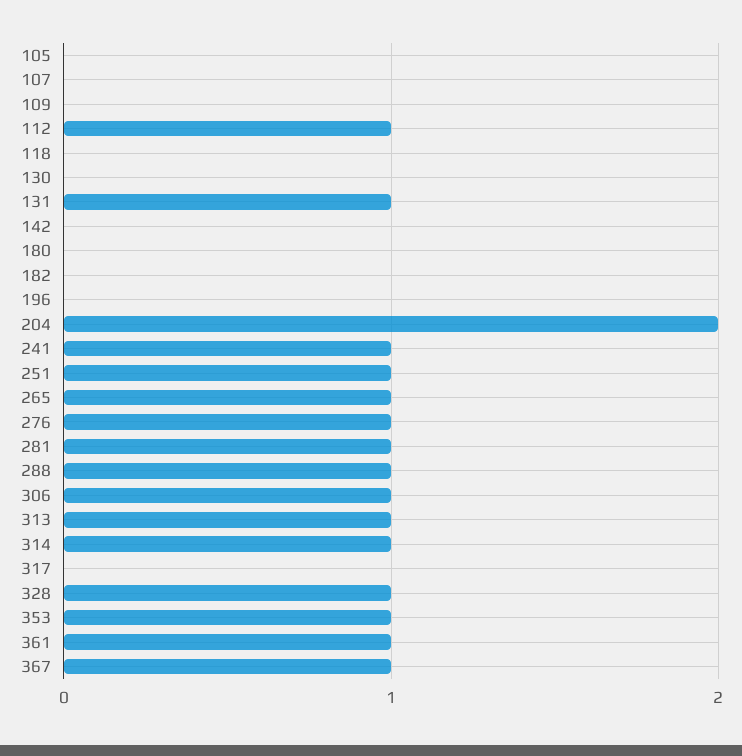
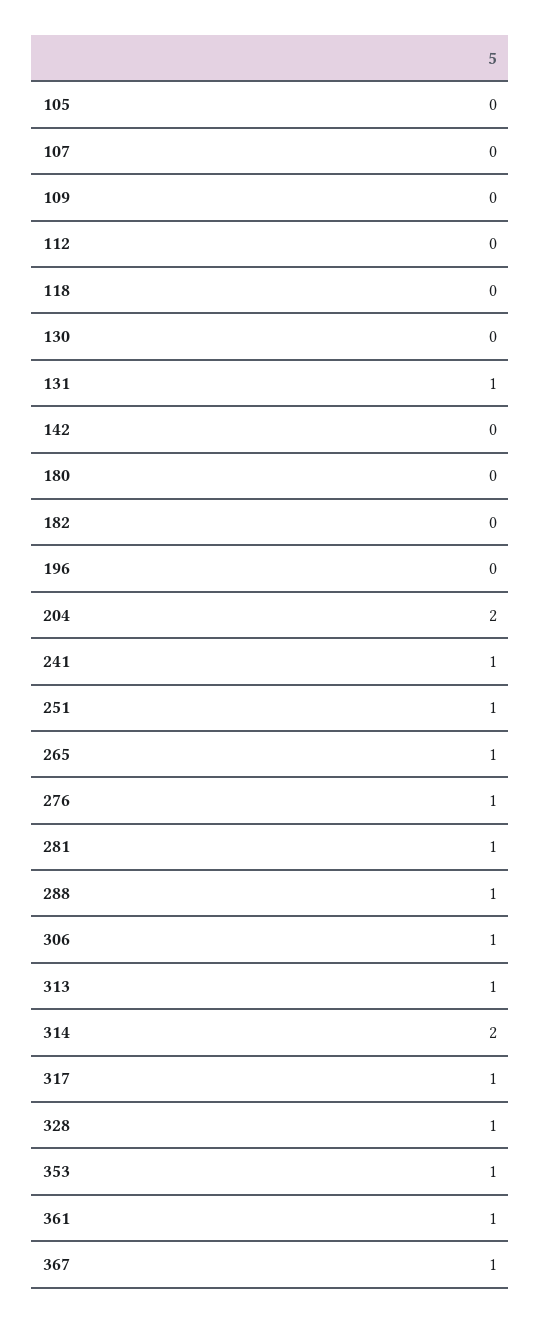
112: 1 -> 0
314: 1 -> 2
317: 0 -> 1

